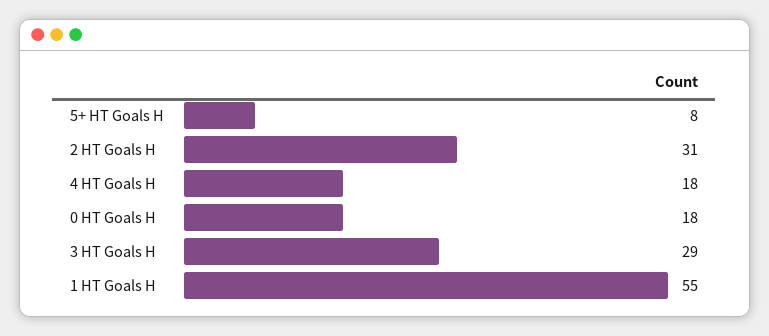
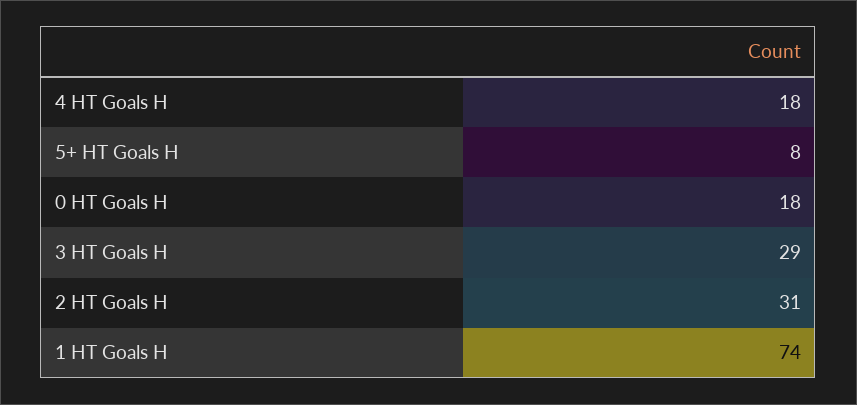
1 HT Goals H: 55 -> 74

